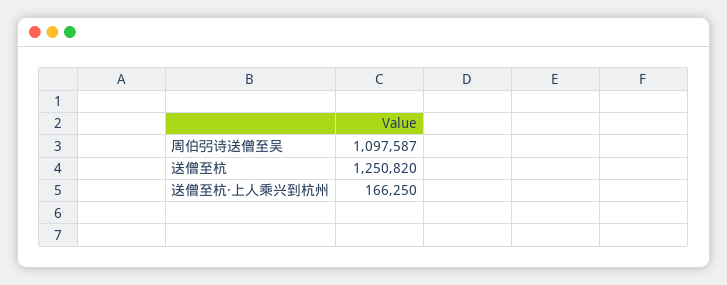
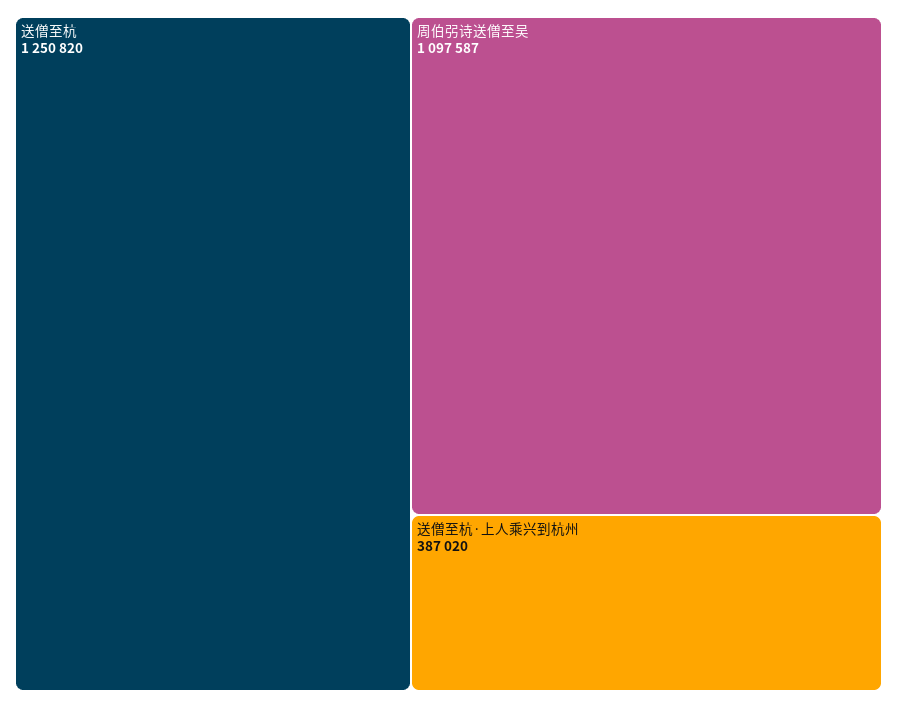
送僧至杭·上人乘兴到杭州: 166250 -> 387020

